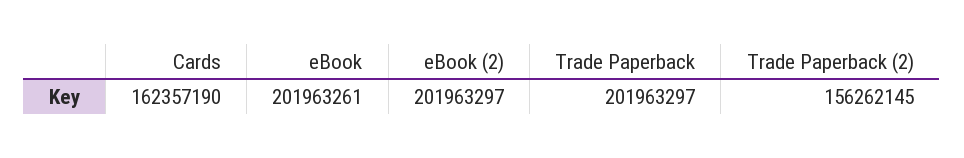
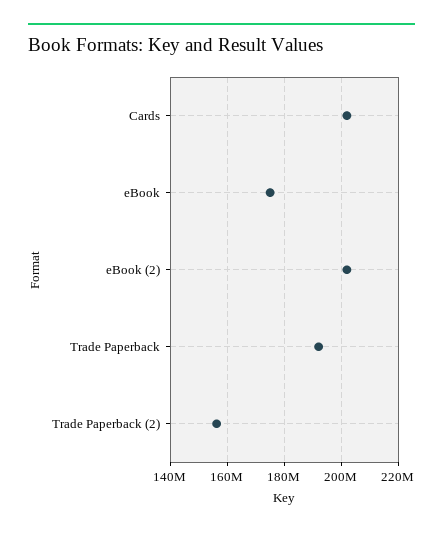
Cards: 162357190 -> 202500000
eBook: 201963261 -> 175000000
Trade Paperback: 201963297 -> 192500000

